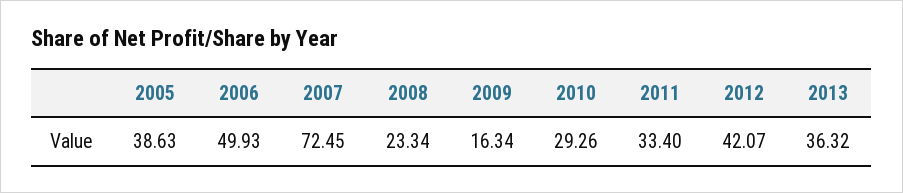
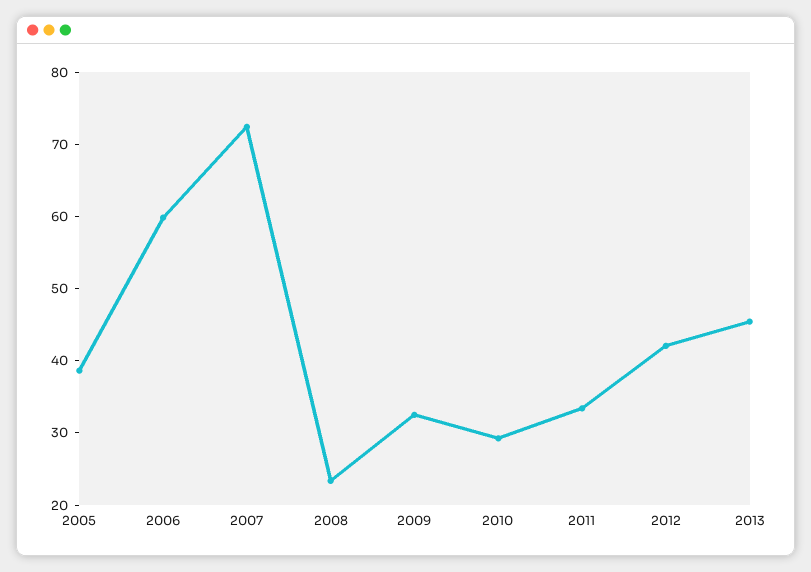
2006: 49.93 -> 60
2009: 16.34 -> 32
2013: 36.32 -> 46

